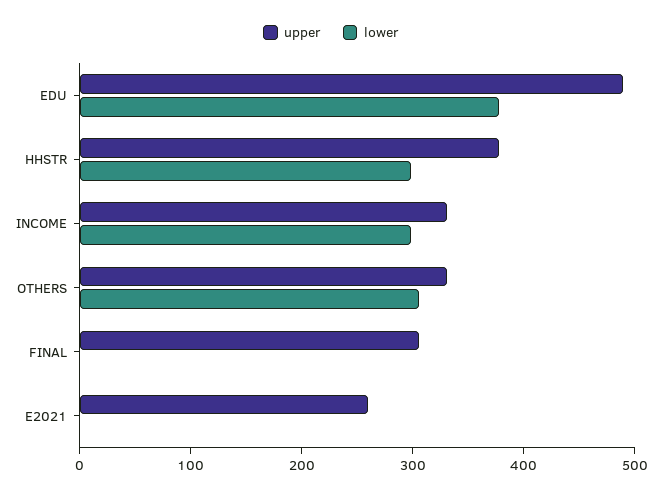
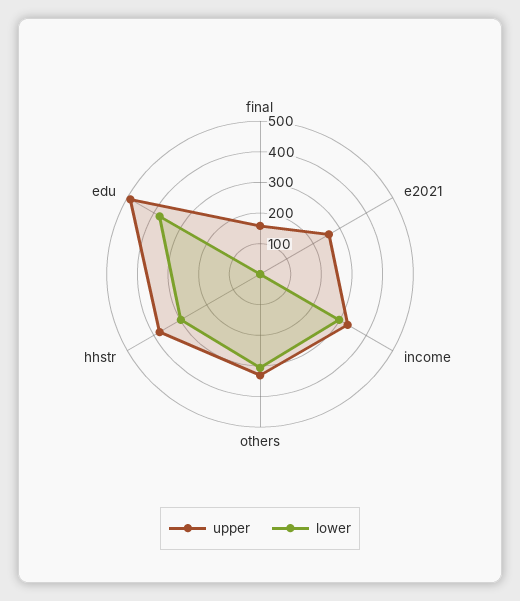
upper, FINAL: 300 -> 150

